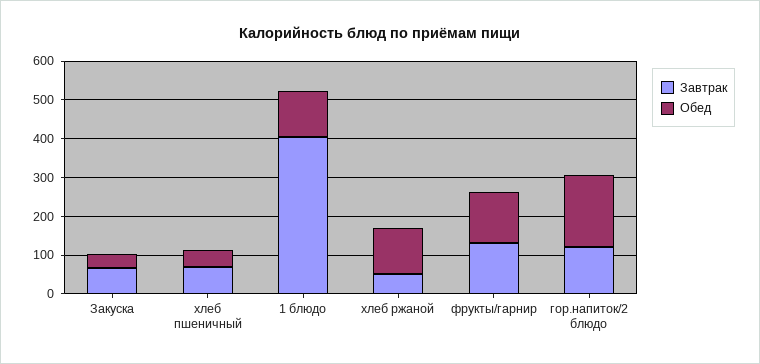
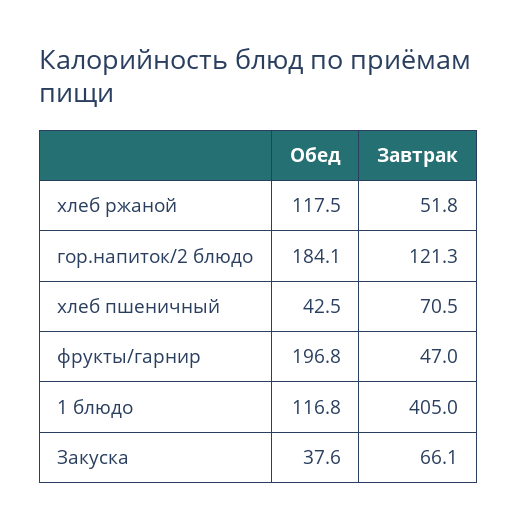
Завтрак, фрукты/гарнир: 125 -> 47
Обед, фрукты/гарнир: 125 -> 196.8

